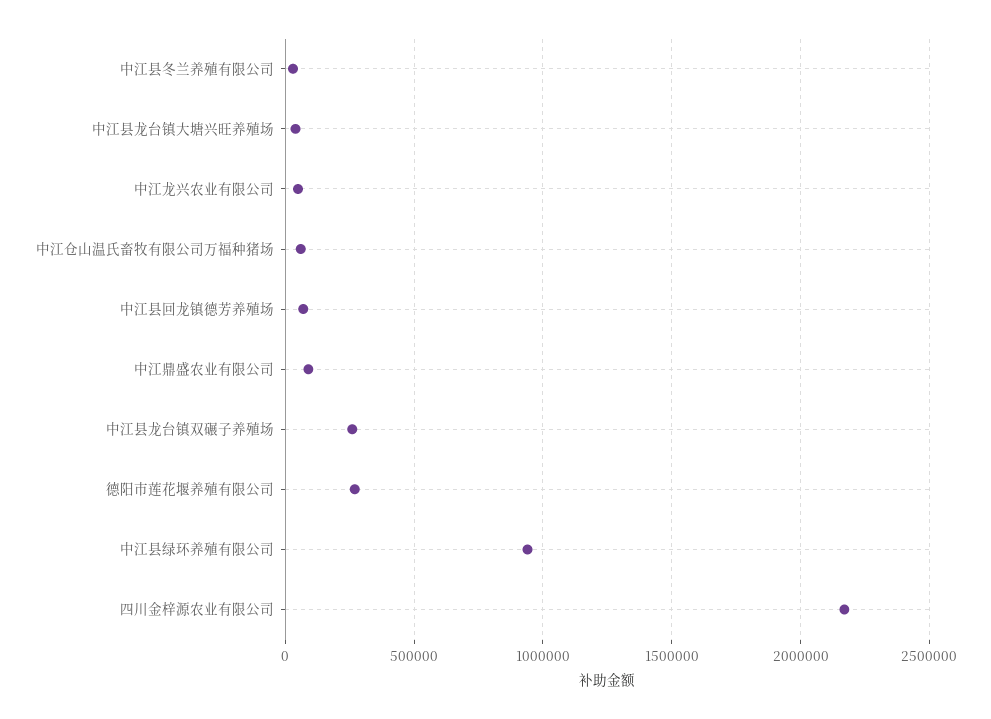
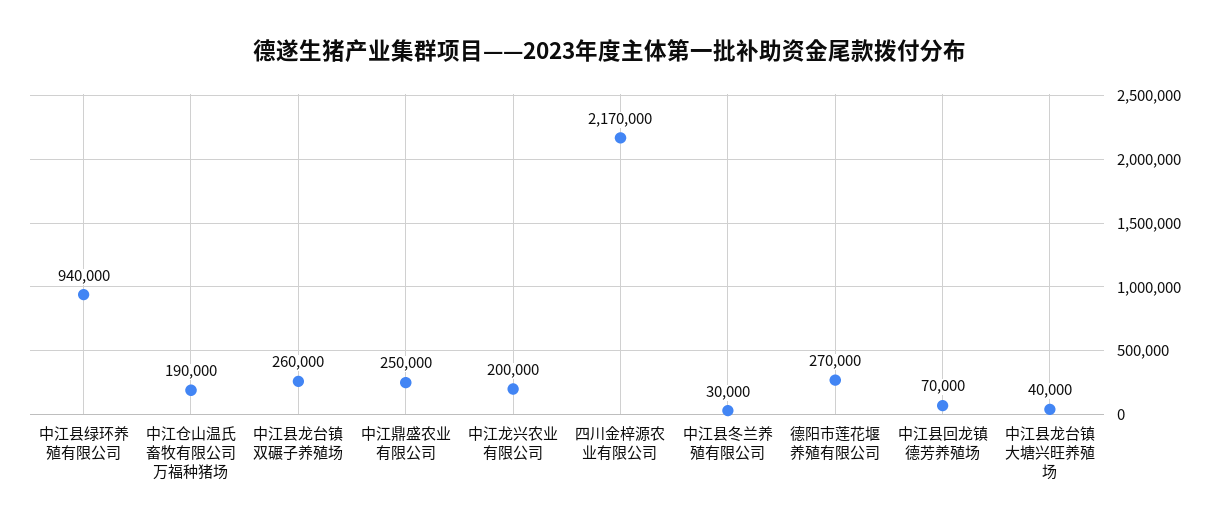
中江龙兴农业有限公司: 50000 -> 200000
中江仓山温氏畜牧有限公司万福种猪场: 50000 -> 190000
中江鼎盛农业有限公司: 100000 -> 250000

